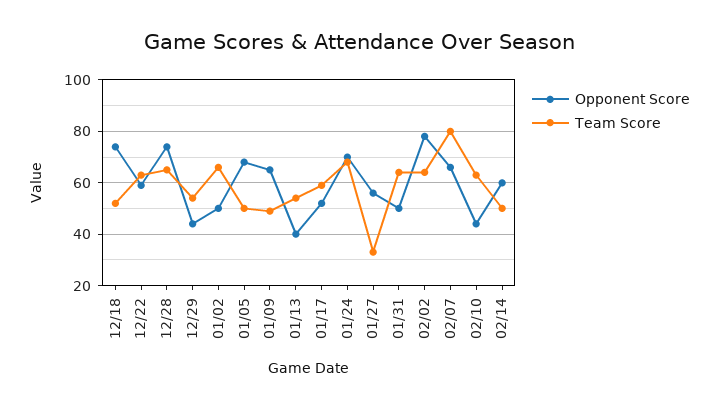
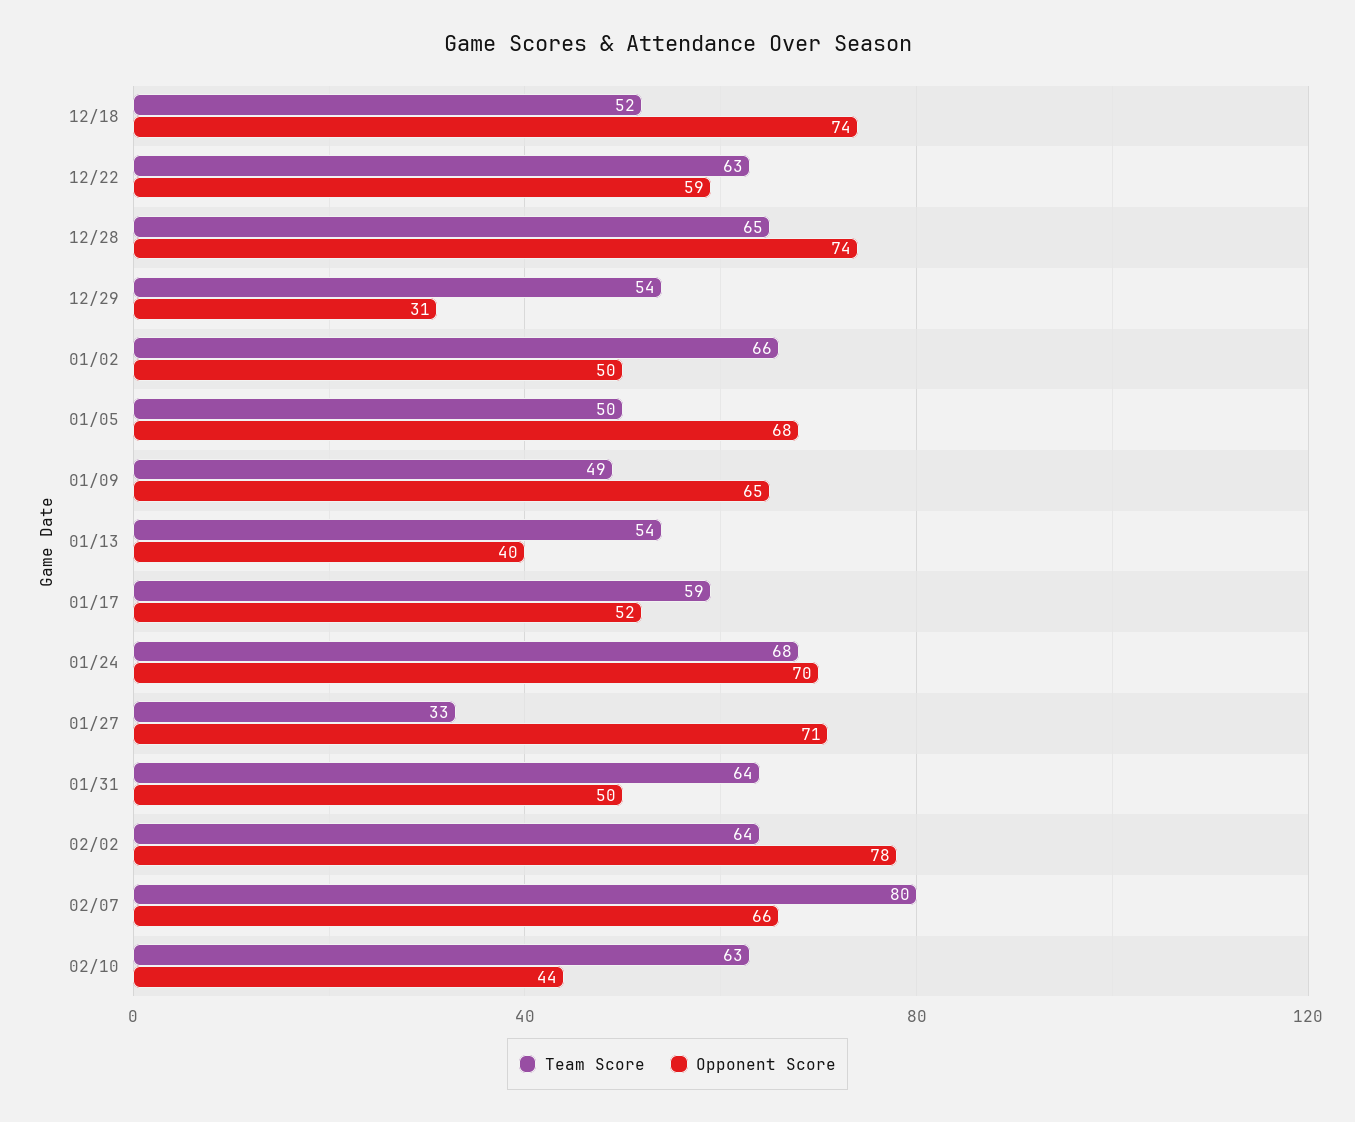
Opponent Score, 12/29: 45 -> 31
Opponent Score, 01/27: 55 -> 71
Opponent Score, 02/14: 60 -> none
Team Score, 02/14: 50 -> none

